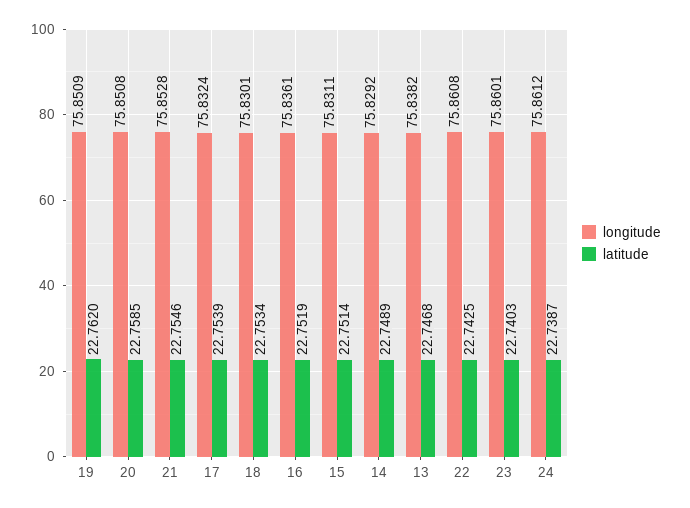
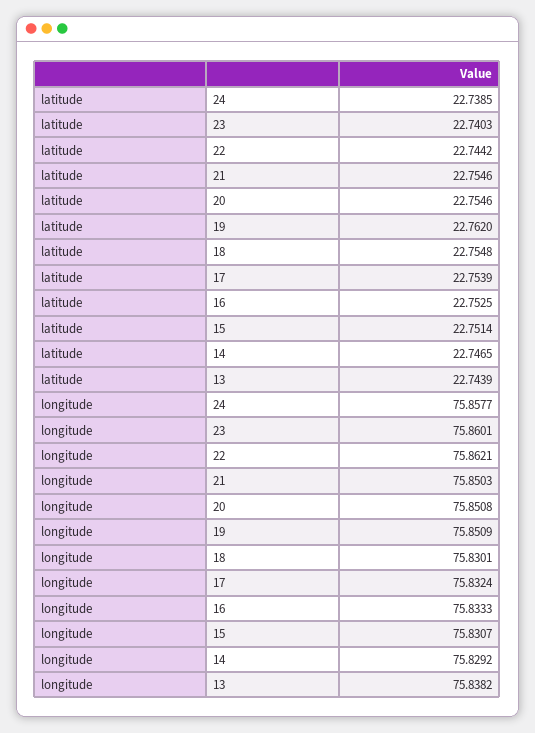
latitude, 20: 22.7585 -> 22.7546
longitude, 21: 75.8528 -> 75.8503
latitude, 18: 22.7534 -> 22.7548
longitude, 16: 75.8361 -> 75.8333
latitude, 16: 22.7519 -> 22.7525
longitude, 15: 75.8311 -> 75.8307
latitude, 14: 22.7489 -> 22.7465
latitude, 13: 22.7468 -> 22.7439
longitude, 22: 75.8608 -> 75.8621
latitude, 22: 22.7425 -> 22.7442
longitude, 24: 75.8612 -> 75.8577
latitude, 24: 22.7387 -> 22.7385

